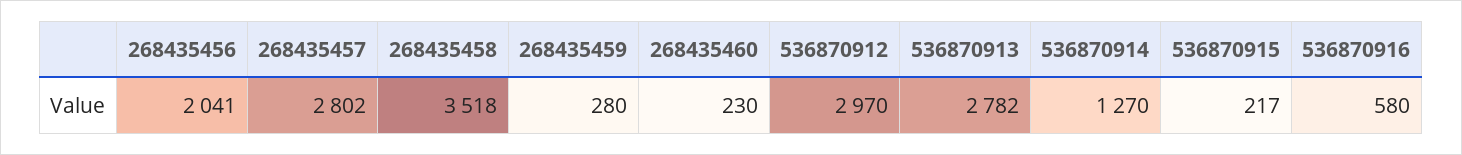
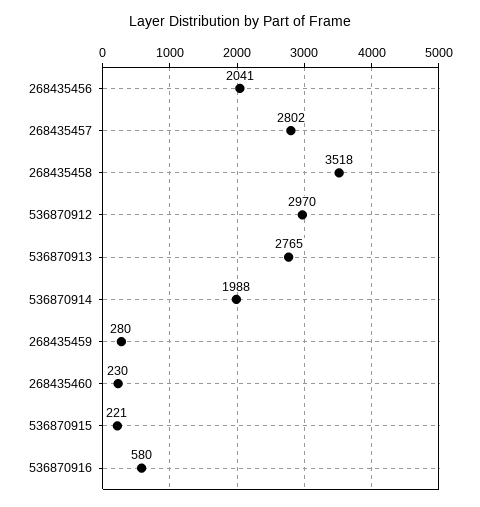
536870913: 2782 -> 2765
536870914: 1270 -> 1988
536870915: 217 -> 221

